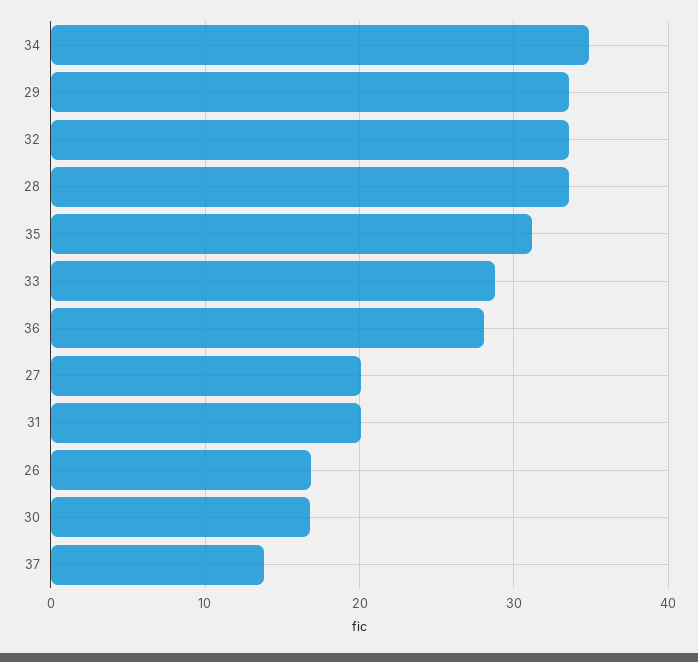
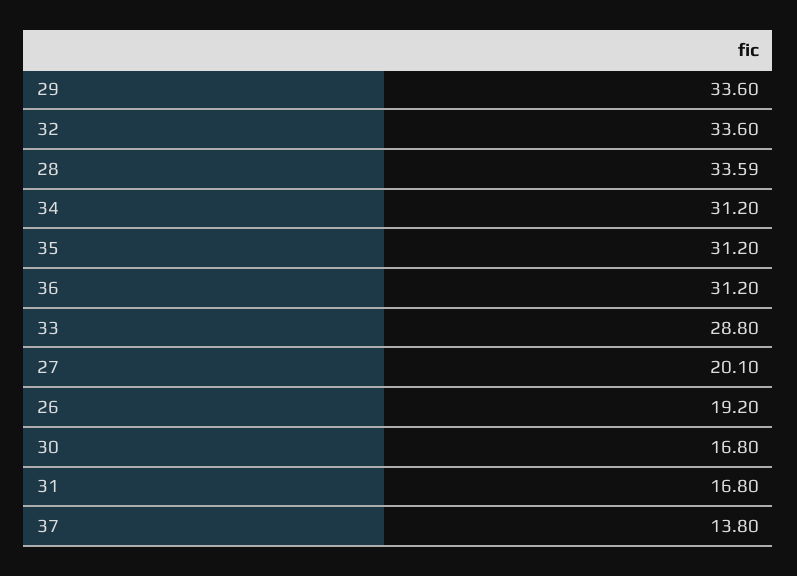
34: 35 -> 31.2
36: 28 -> 31.2
31: 20 -> 16.8
26: 17 -> 19.2

